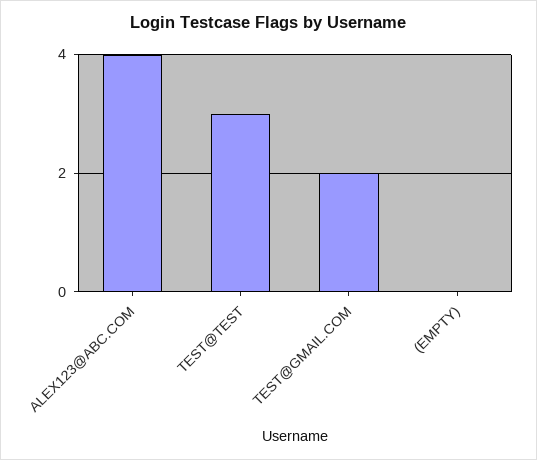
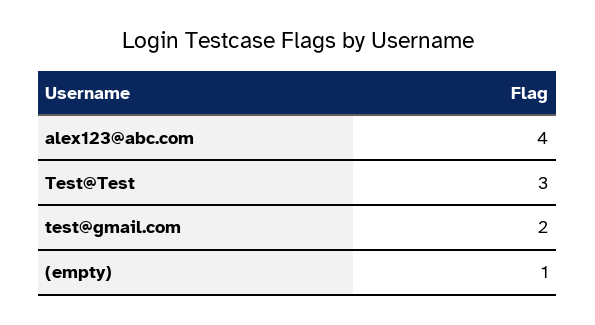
(EMPTY): 0 -> 1

